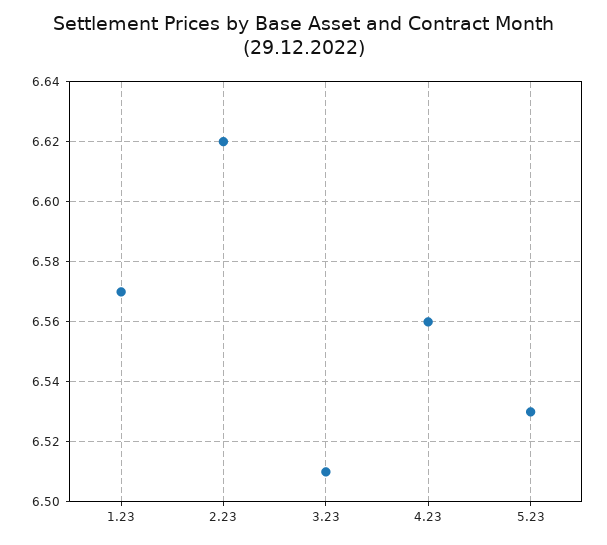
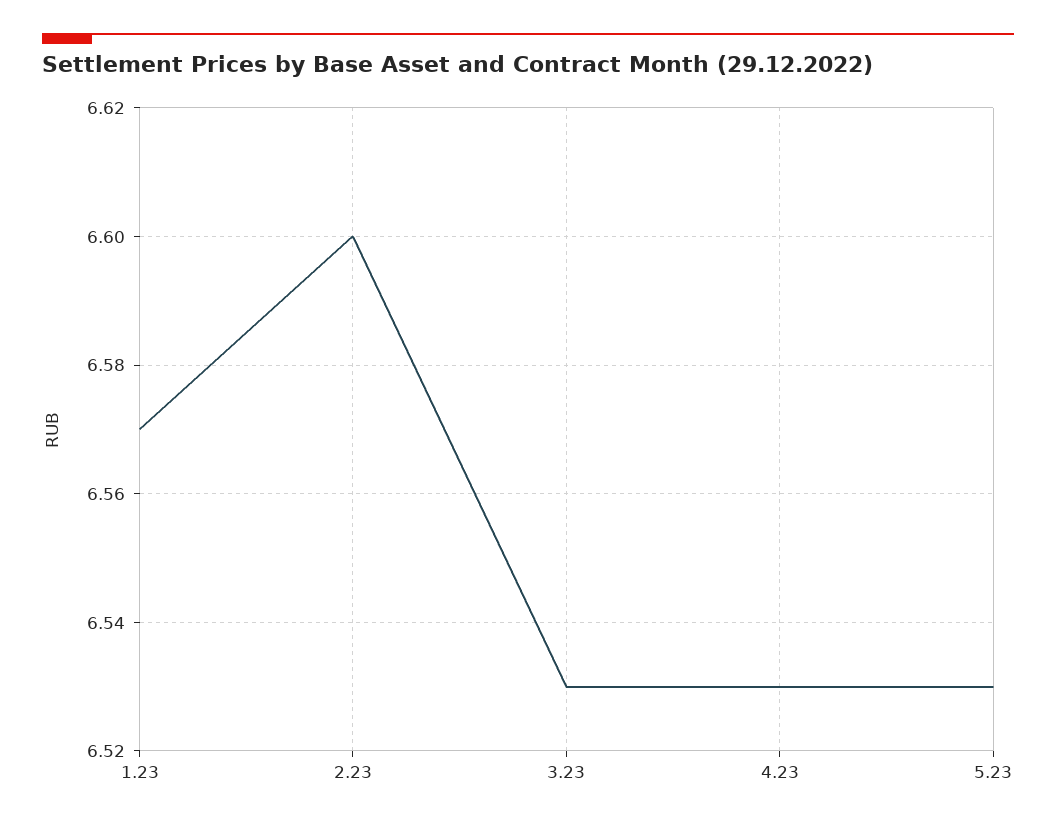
2.23: 6.62 -> 6.6
3.23: 6.51 -> 6.53
4.23: 6.56 -> 6.53

